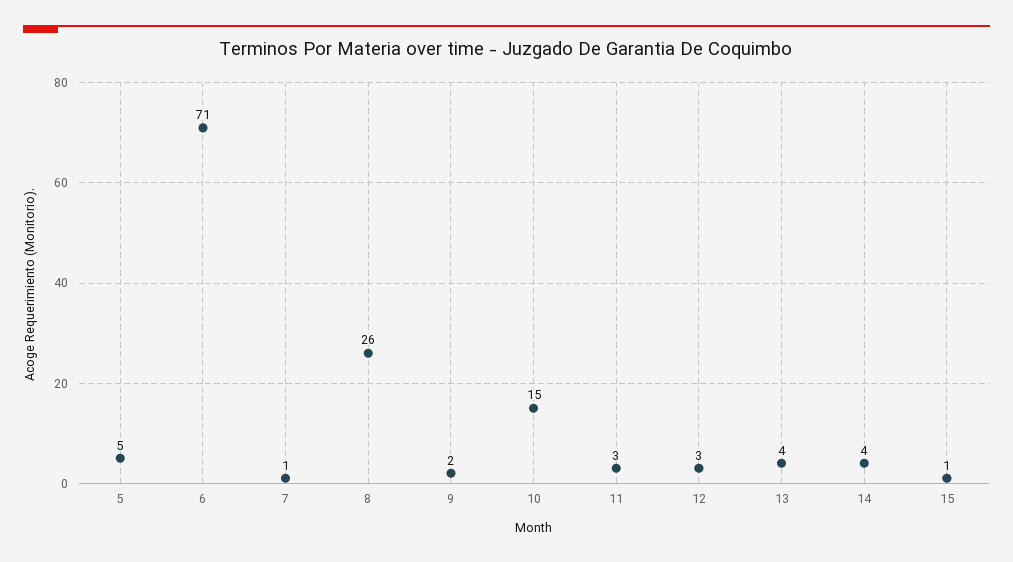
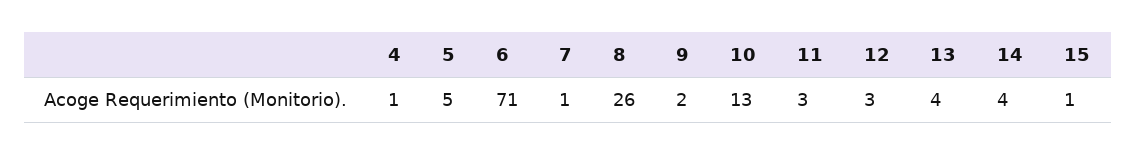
10: 15 -> 13
4: none -> 1

